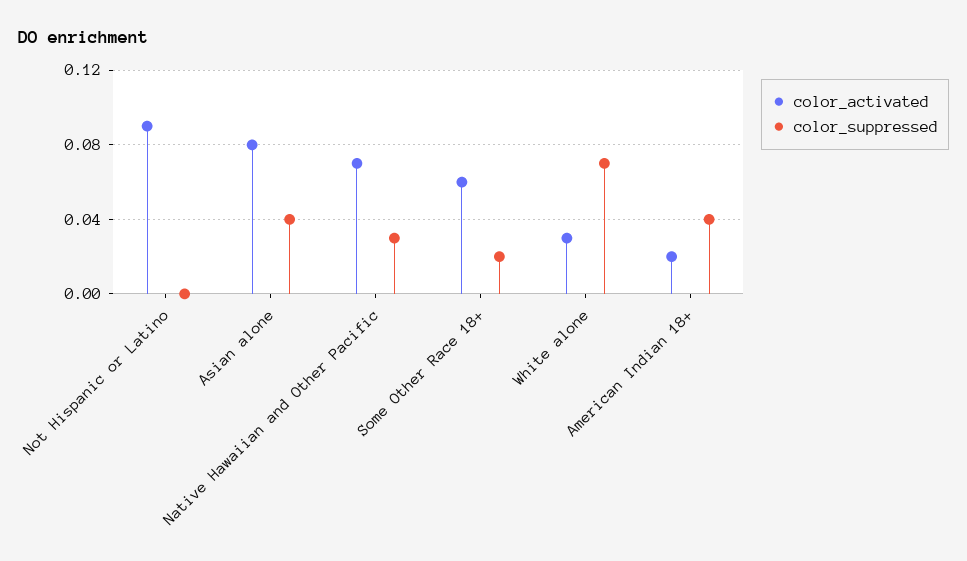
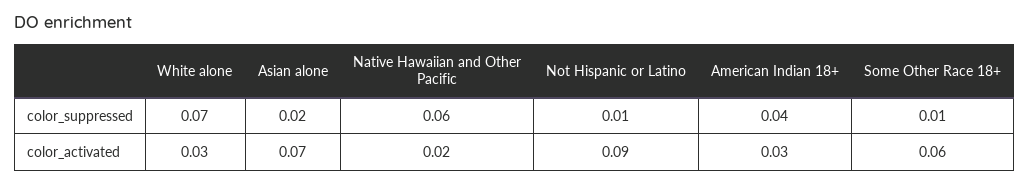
color_suppressed, Not Hispanic or Latino: 0 -> 0.01
color_activated, Asian alone: 0.08 -> 0.07
color_suppressed, Asian alone: 0.04 -> 0.02
color_activated, Native Hawaiian and Other Pacific: 0.07 -> 0.02
color_suppressed, Native Hawaiian and Other Pacific: 0.03 -> 0.06
color_suppressed, Some Other Race 18+: 0.02 -> 0.01
color_activated, American Indian 18+: 0.02 -> 0.03

